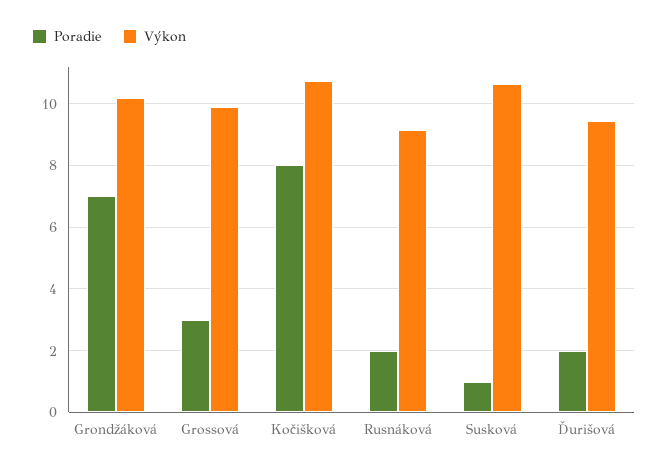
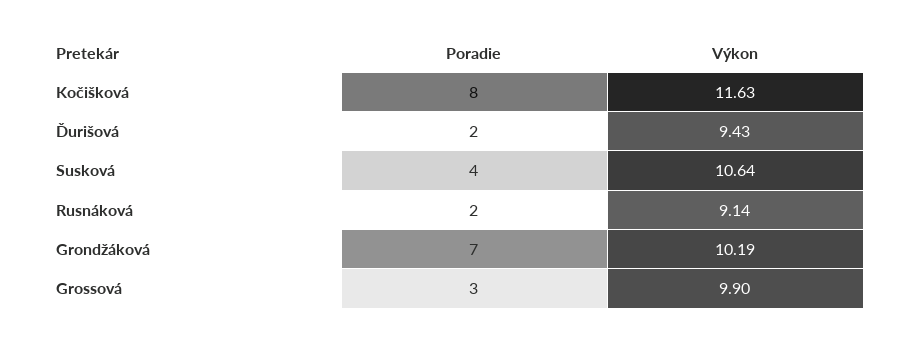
Výkon, Kočišková: 10.8 -> 11.63
Poradie, Susková: 1 -> 4

